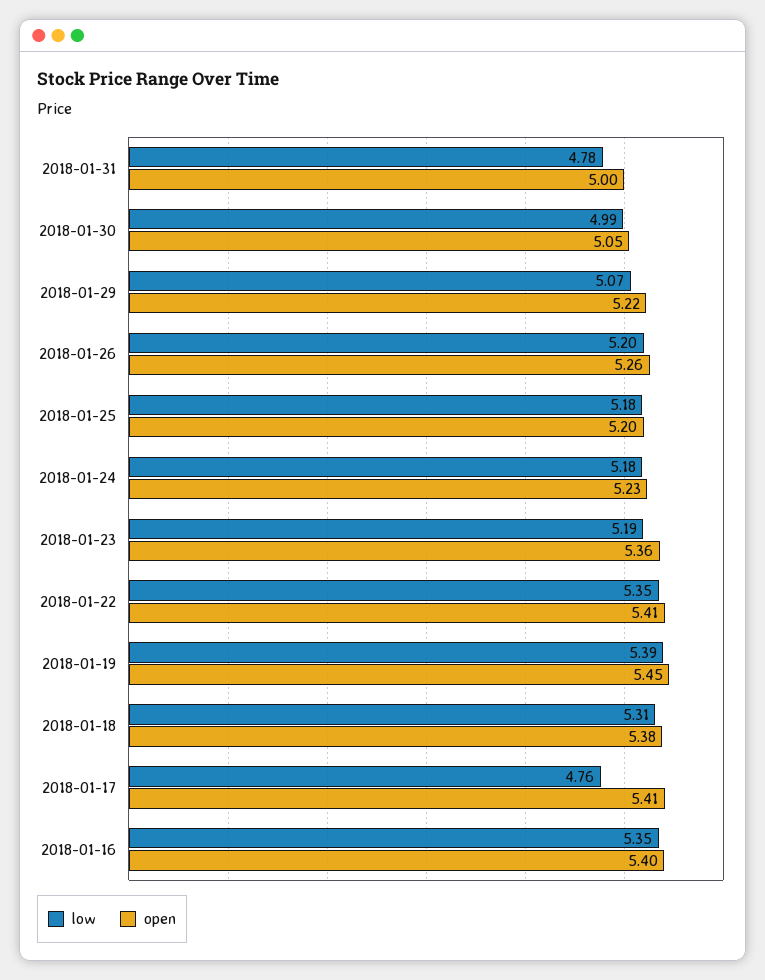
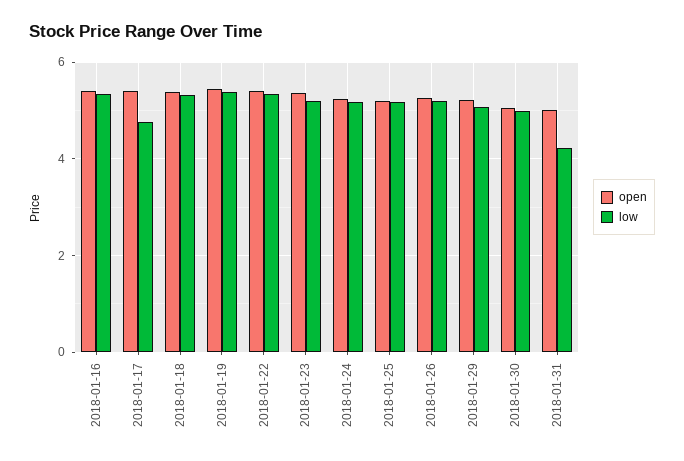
low, 2018-01-31: 4.78 -> 4.2

